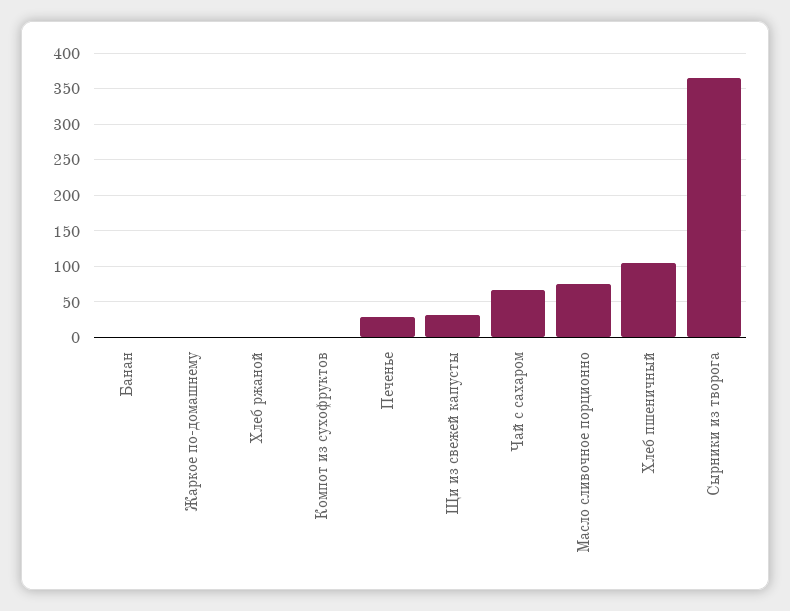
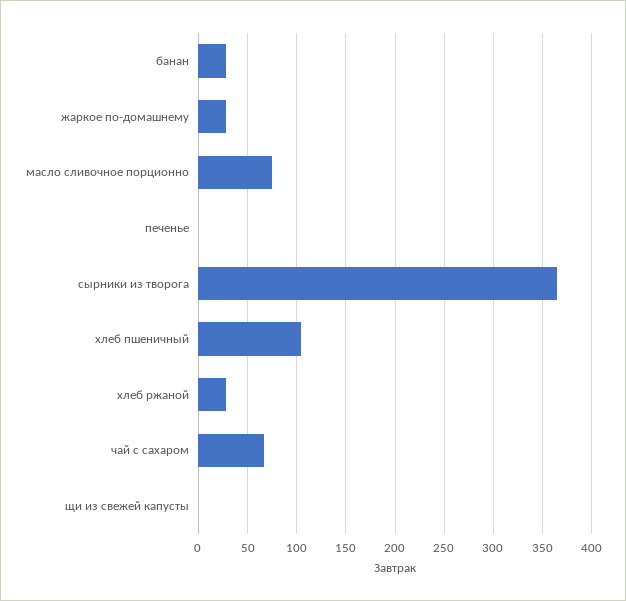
Банан: 0 -> 30
Жаркое по-домашнему: 0 -> 30
Хлеб ржаной: 0 -> 30
Компот из сухофруктов: 0 -> none
Печенье: 30 -> 0
Щи из свежей капусты: 30 -> 0

